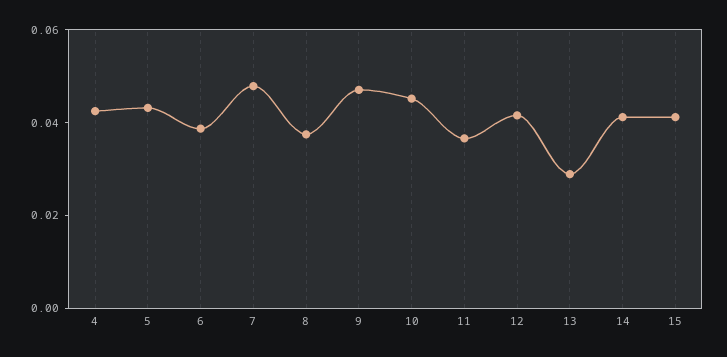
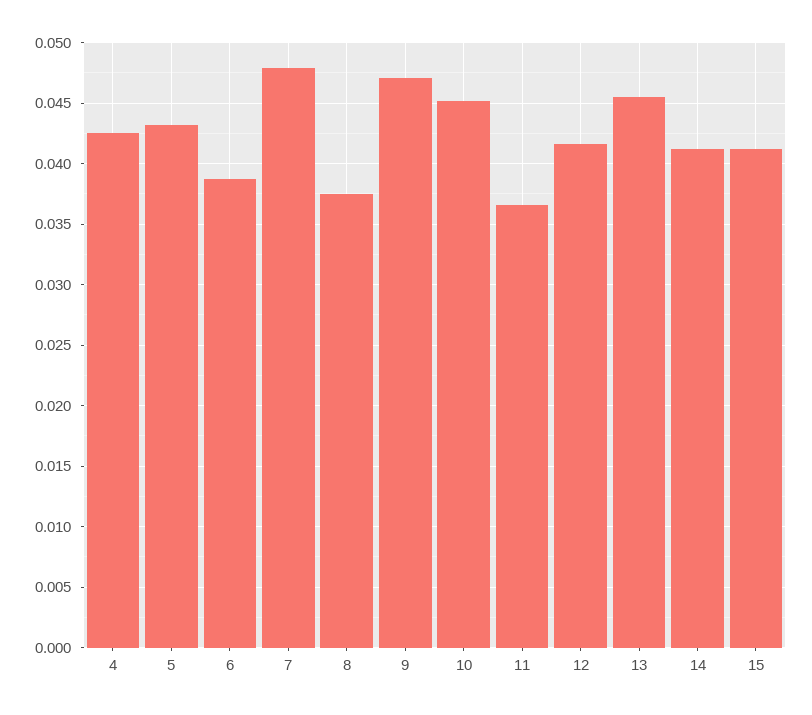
13: 0.03 -> 0.0455

